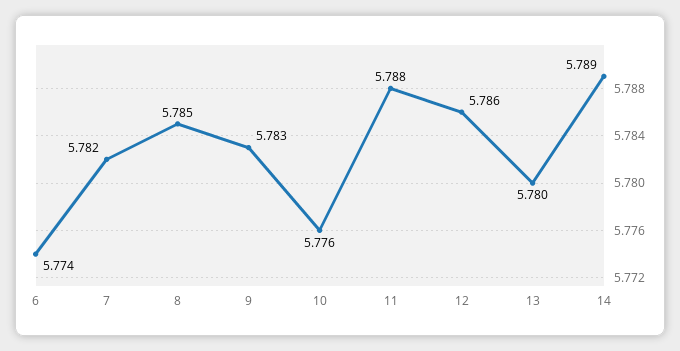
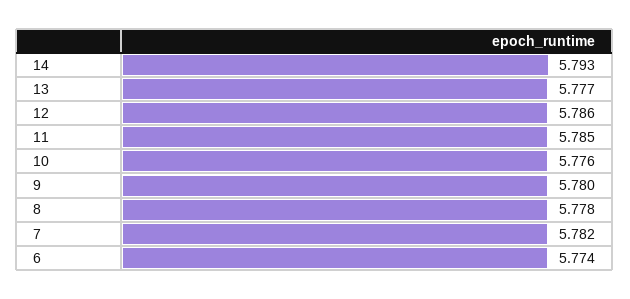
8: 5.785 -> 5.778
9: 5.783 -> 5.78
11: 5.788 -> 5.785
13: 5.78 -> 5.777
14: 5.789 -> 5.793

